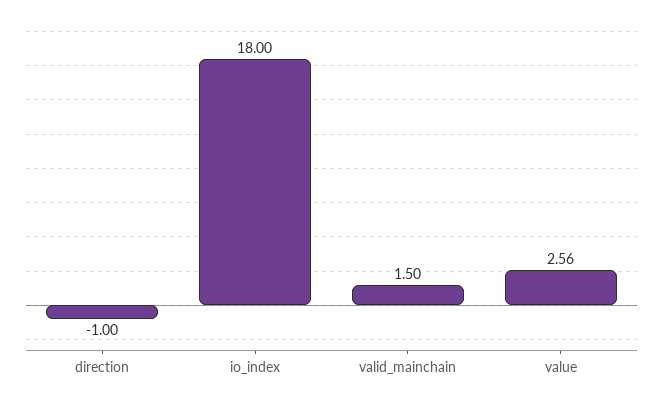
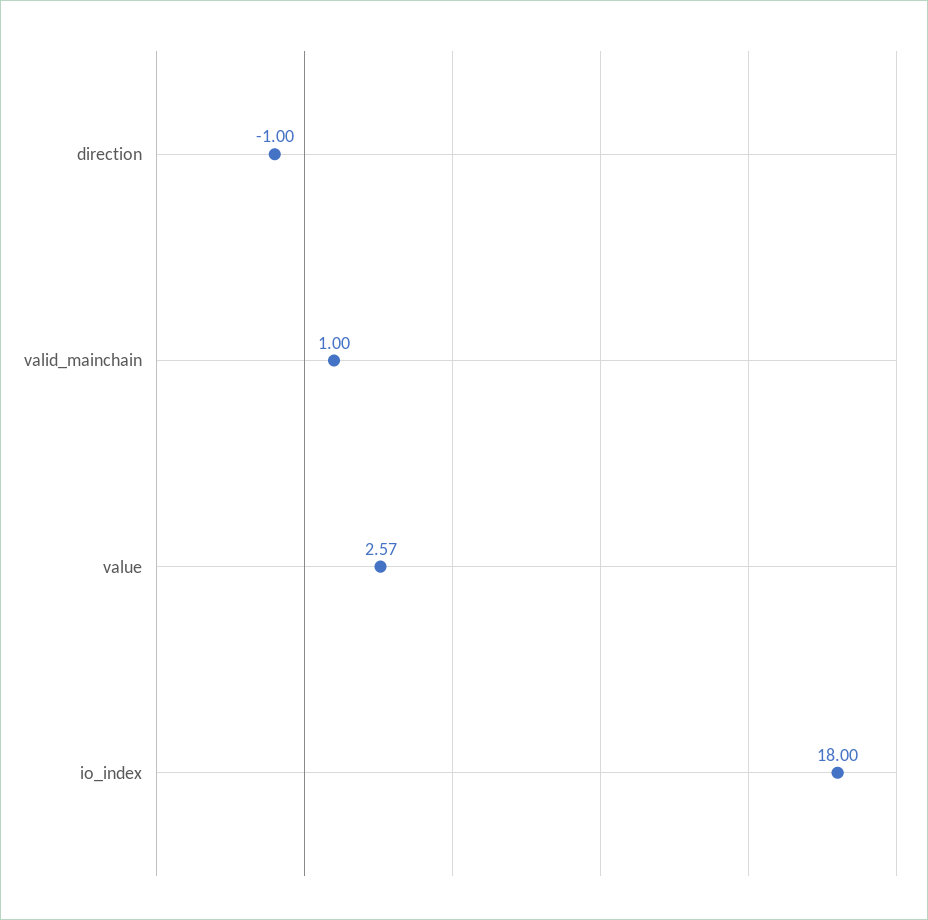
valid_mainchain: 1.5 -> 1
value: 2.56 -> 2.57

